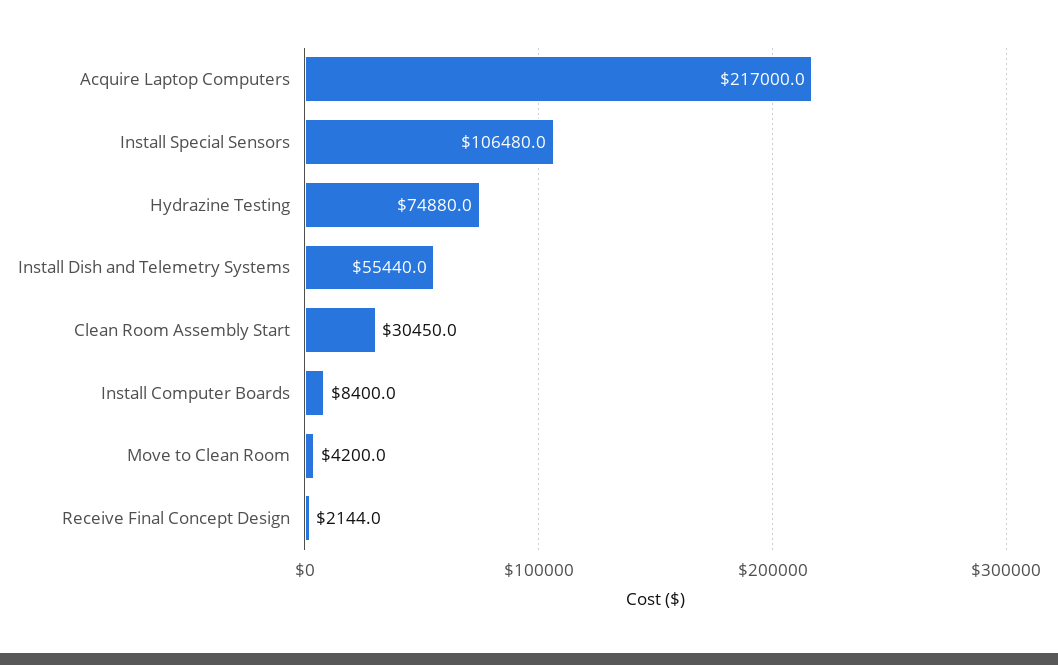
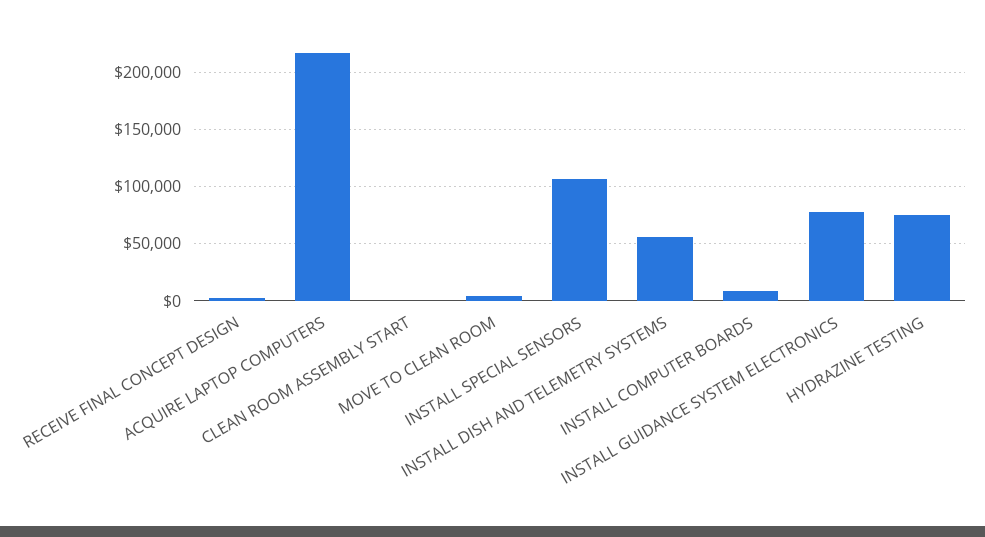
Clean Room Assembly Start: 30450 -> 0
INSTALL GUIDANCE SYSTEM ELECTRONICS: none -> 80000

